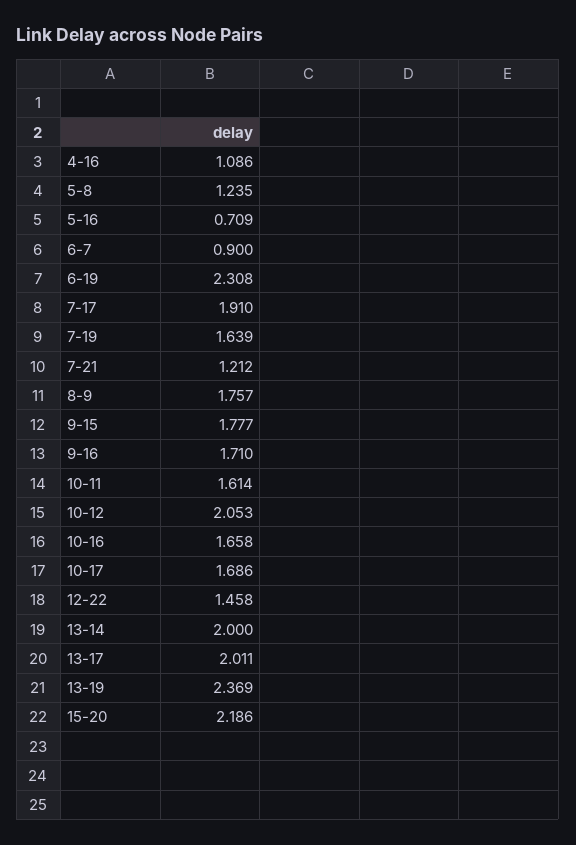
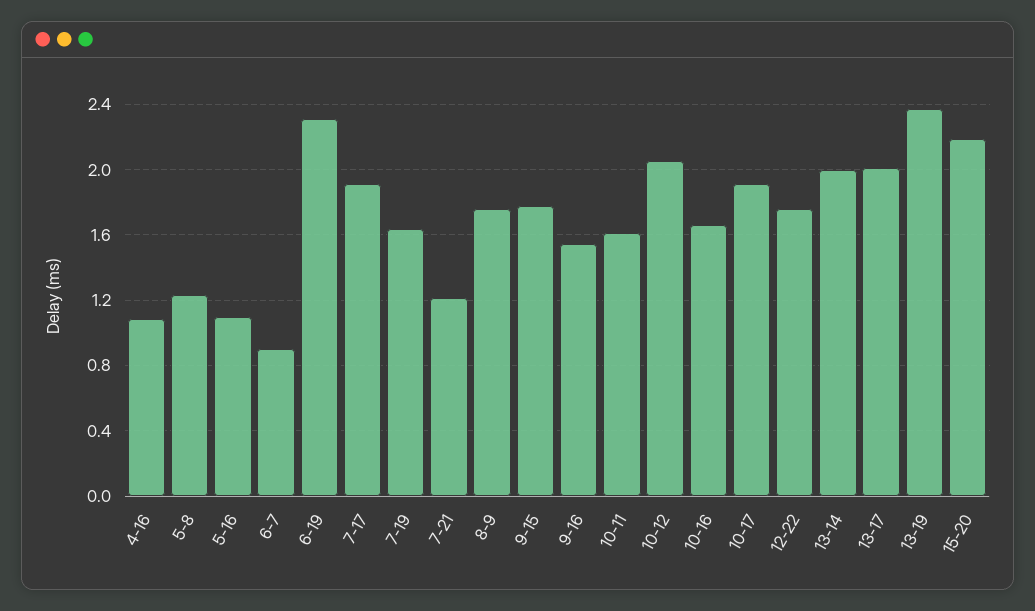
5-16: 0.709 -> 1.1
9-16: 1.71 -> 1.55
10-17: 1.686 -> 1.9
12-22: 1.458 -> 1.75

